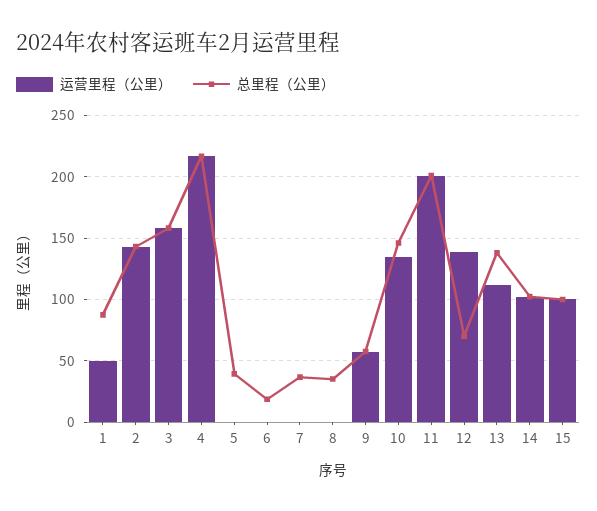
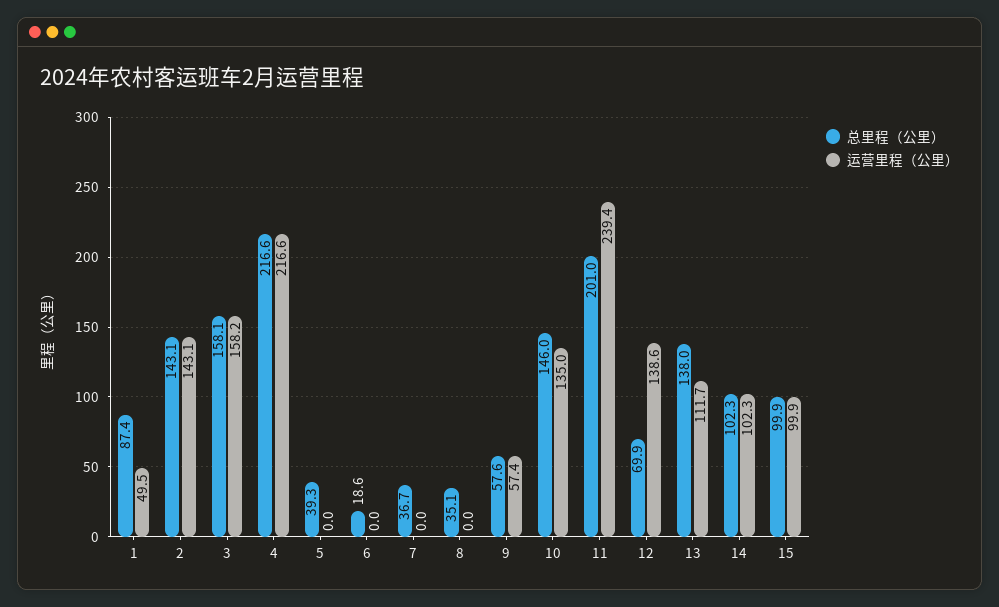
运营里程（公里）, 11: 200 -> 239.4

